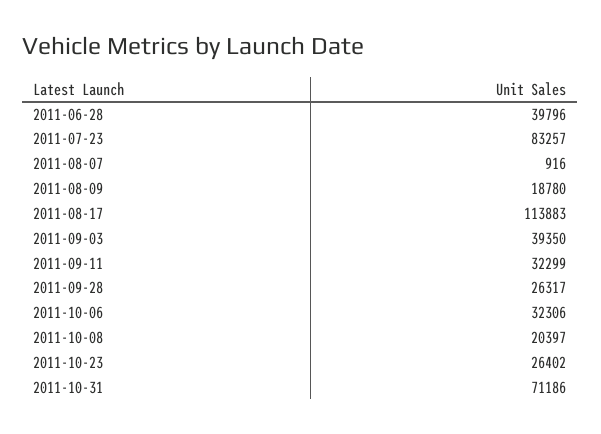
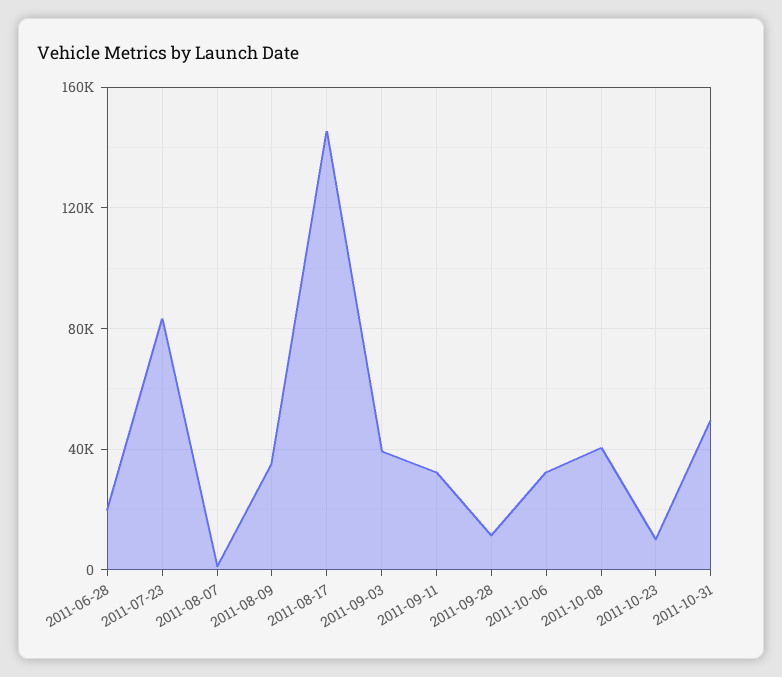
2011-06-28: 39796 -> 20000
2011-08-09: 18780 -> 35000
2011-08-17: 113883 -> 145000
2011-09-28: 26317 -> 10000
2011-10-08: 20397 -> 40000
2011-10-23: 26402 -> 10000
2011-10-31: 71186 -> 50000

